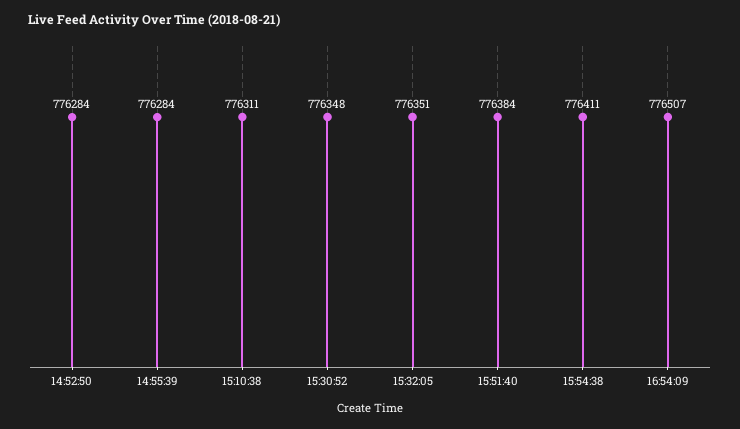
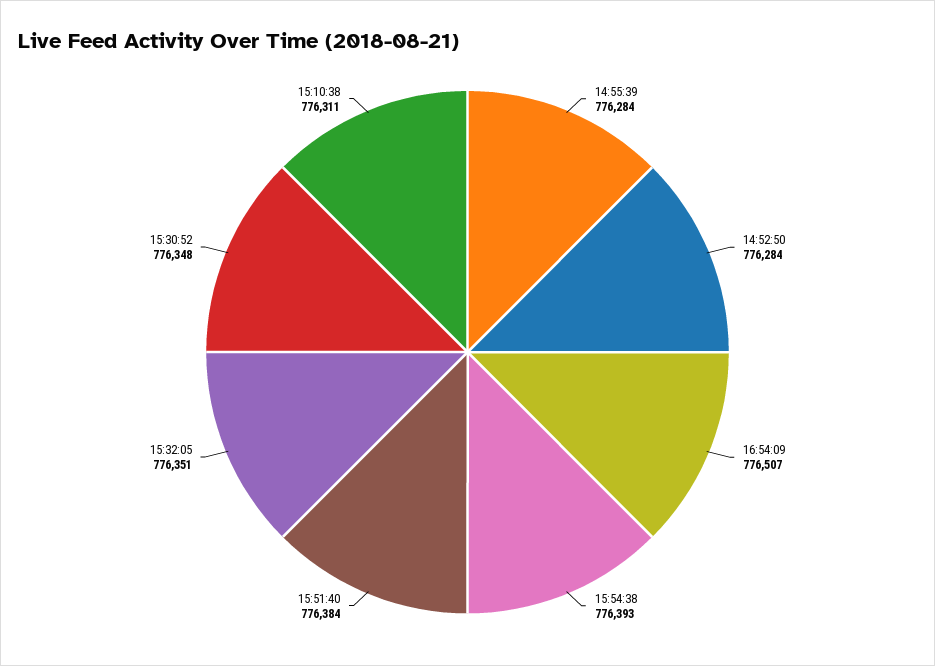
15:54:38: 776411 -> 776393

